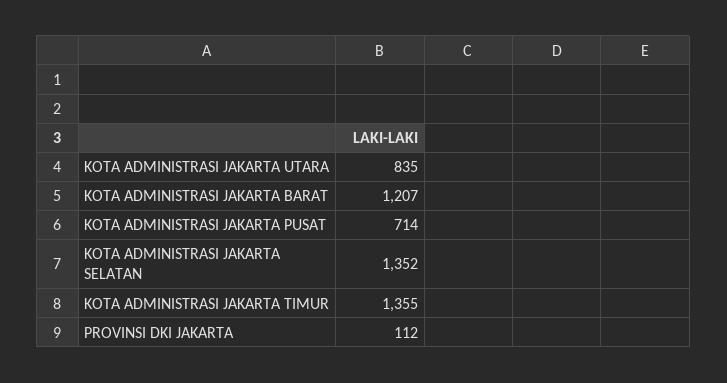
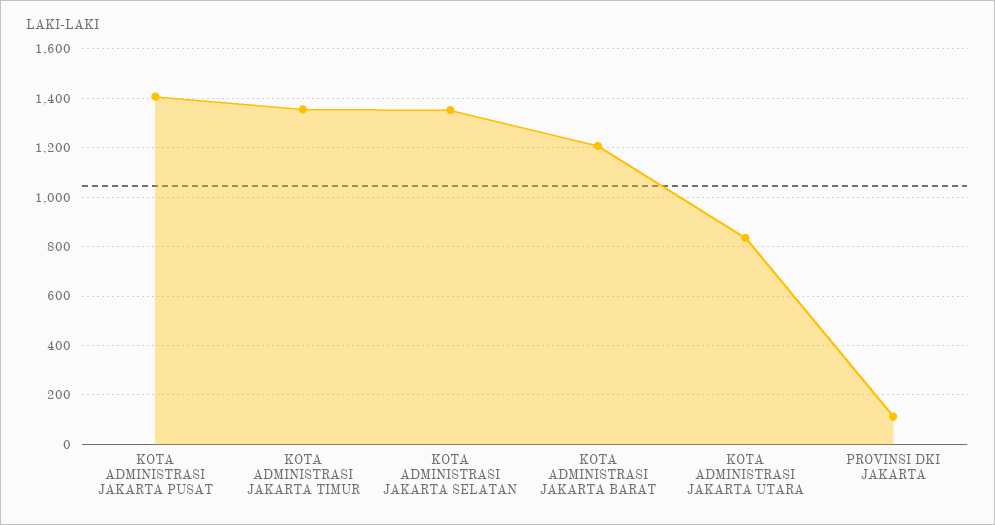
KOTA ADMINISTRASI JAKARTA PUSAT: 714 -> 1400

